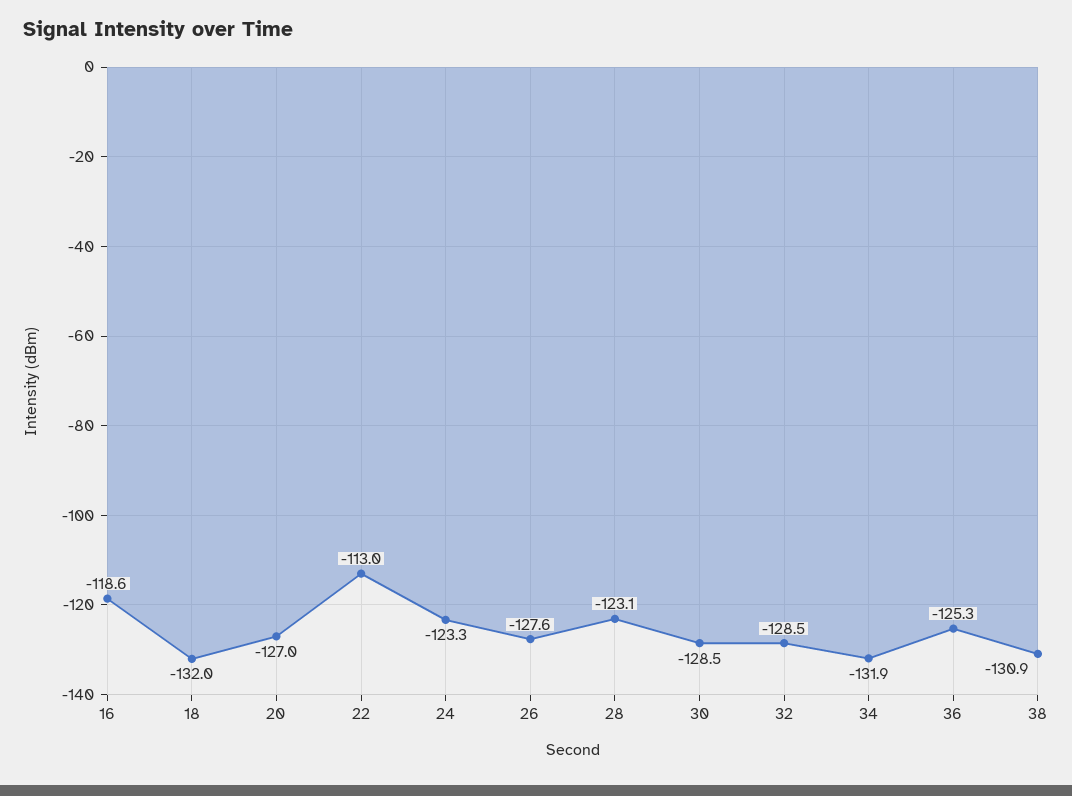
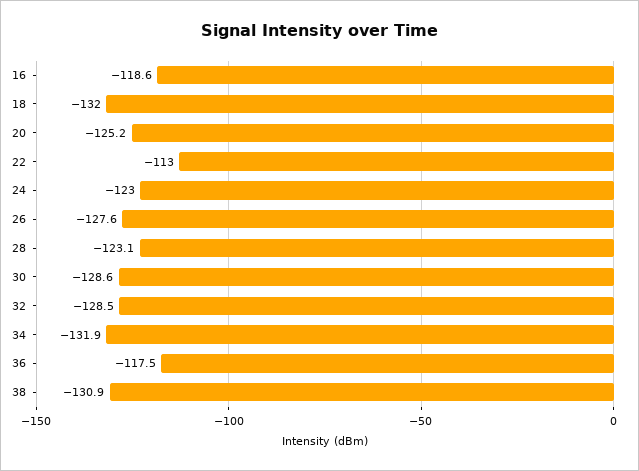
20: -127 -> -125.2
24: -123.3 -> -123
30: -128.5 -> -128.6
36: -125.3 -> -117.5

